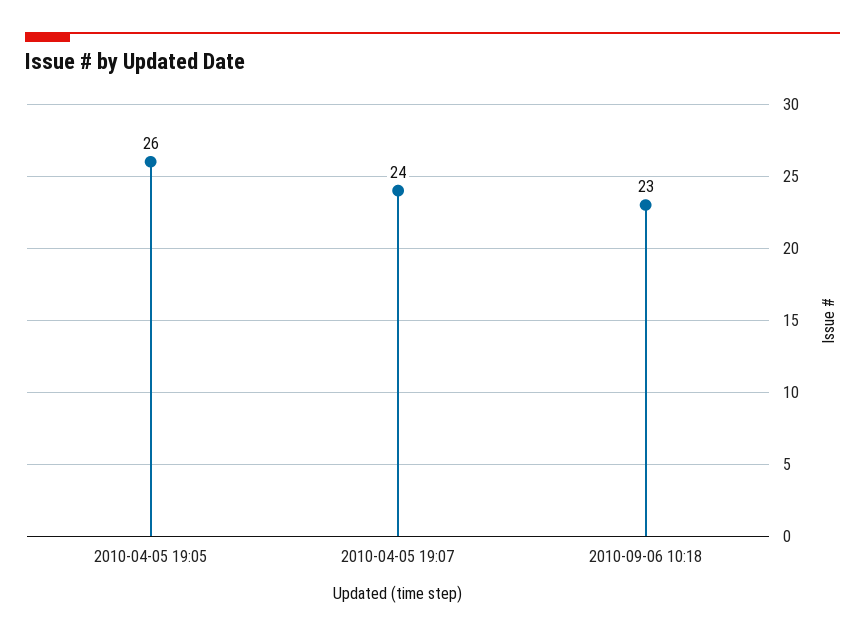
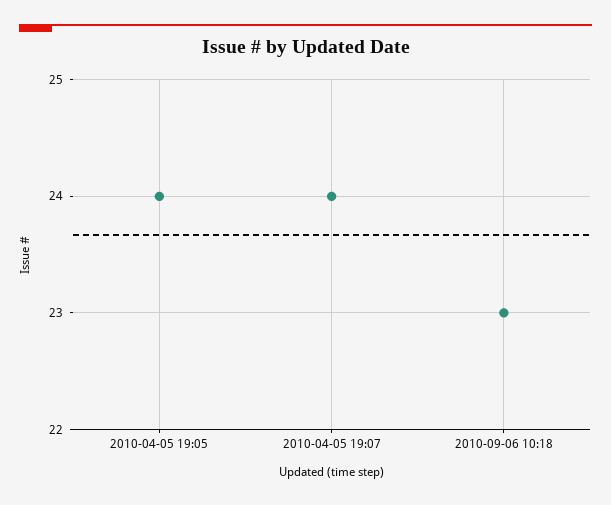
2010-04-05 19:05: 26 -> 24

